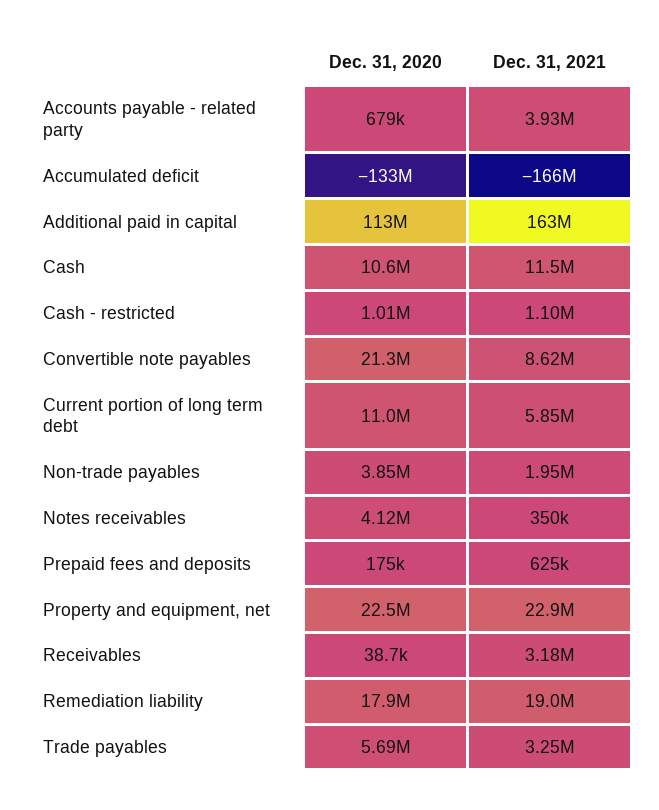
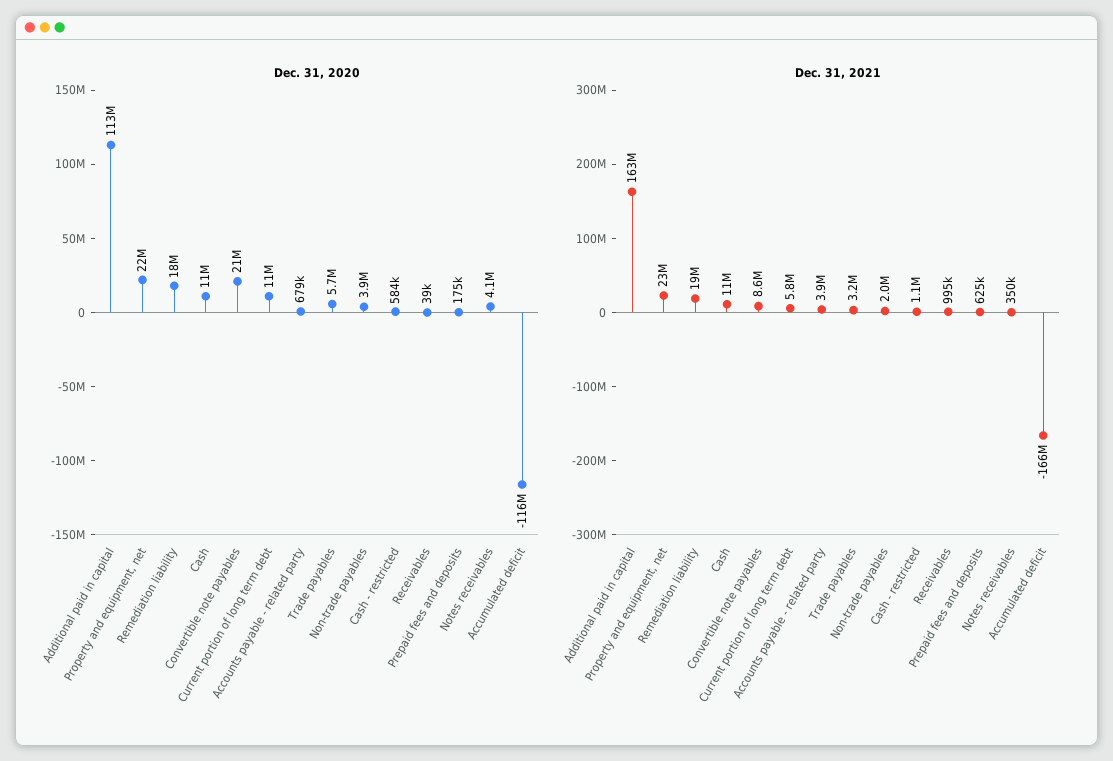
Dec. 31, 2020, Accumulated deficit: -133000000 -> -116000000
Dec. 31, 2020, Cash - restricted: 1010000 -> 584000
Dec. 31, 2021, Receivables: 3180000 -> 995000

